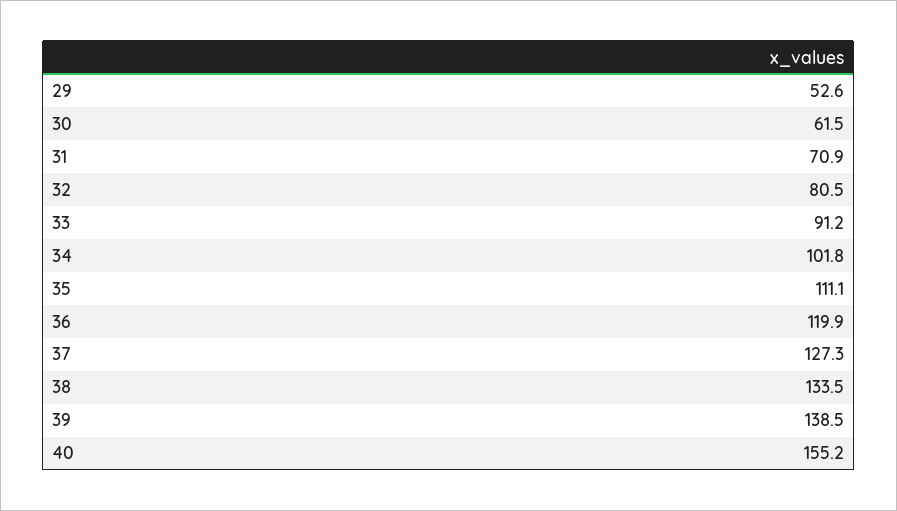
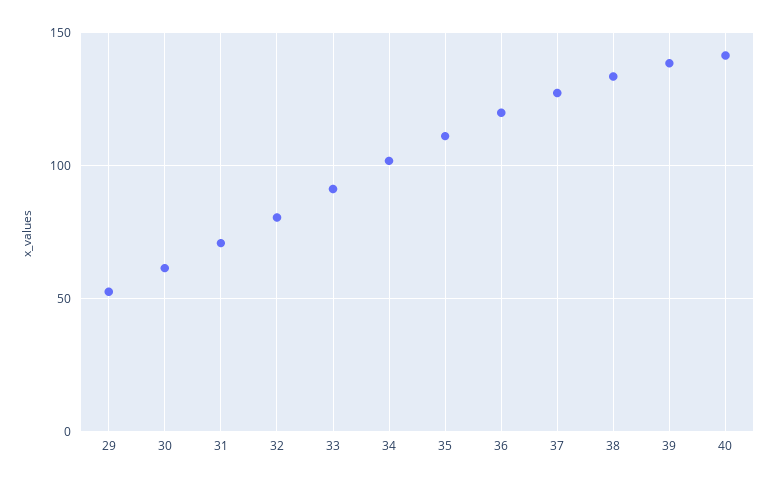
40: 155.2 -> 140

